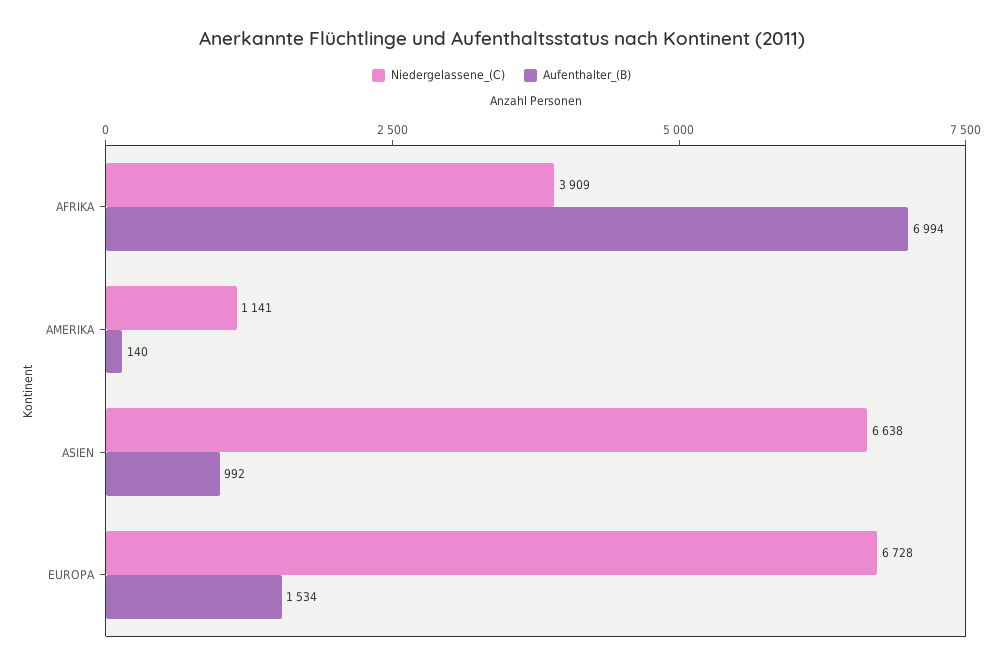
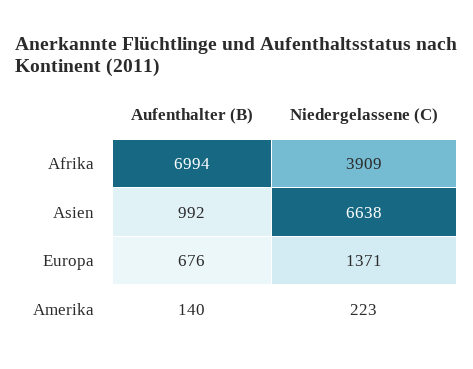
Niedergelassene_(C), AMERIKA: 1141 -> 223
Niedergelassene_(C), EUROPA: 6728 -> 1371
Aufenthalter_(B), EUROPA: 1534 -> 676

